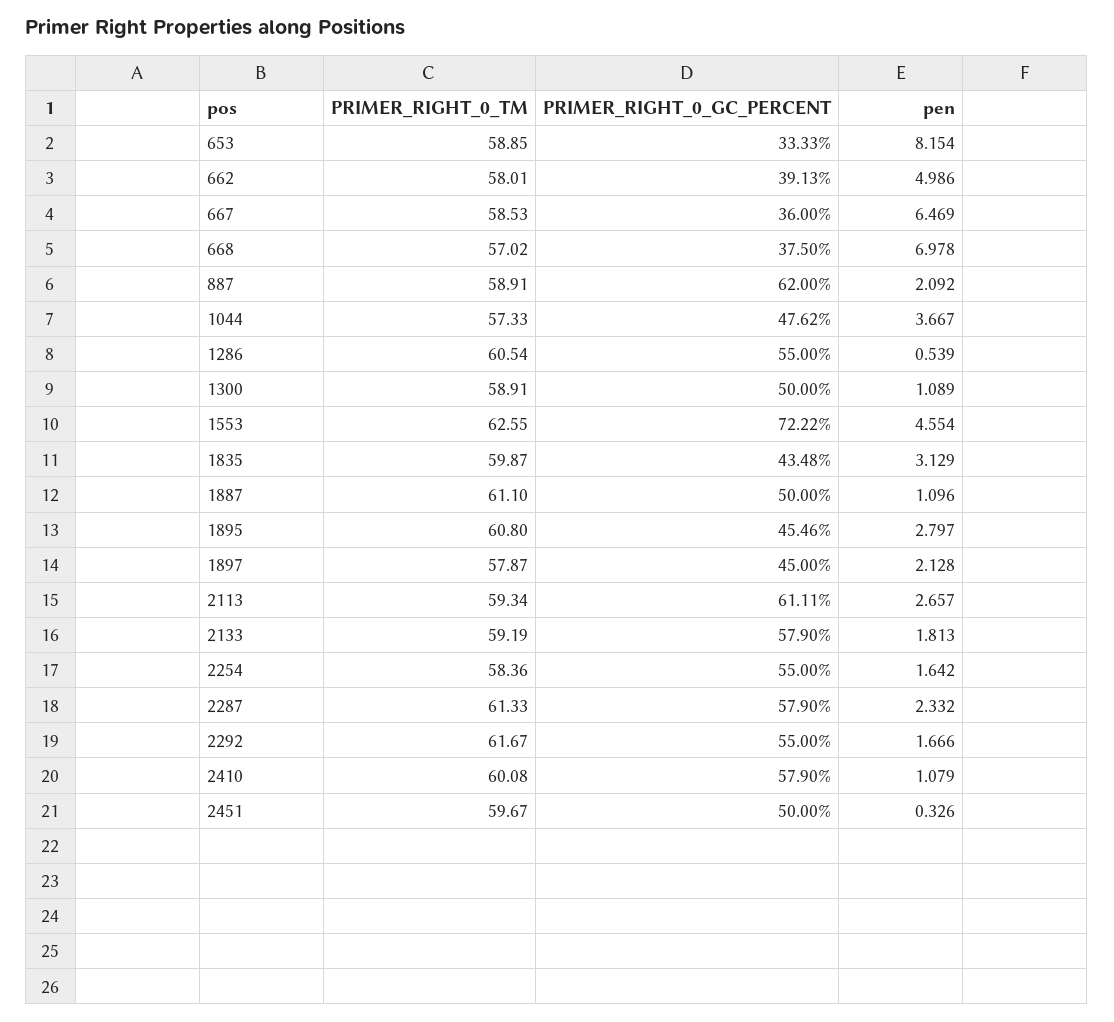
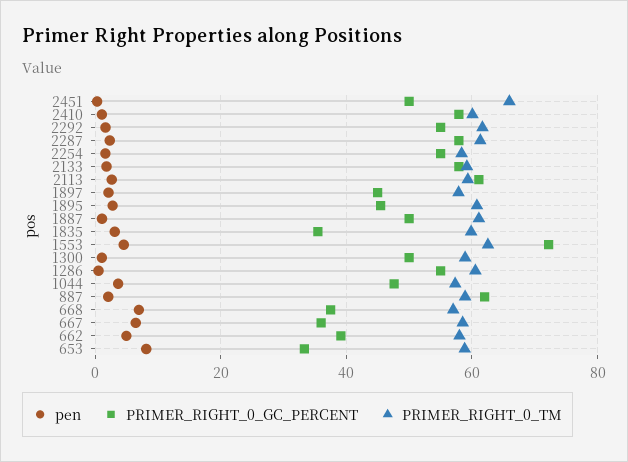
PRIMER_RIGHT_0_GC_PERCENT, 1835: 43.48 -> 36
PRIMER_RIGHT_0_TM, 2451: 59.67 -> 66

